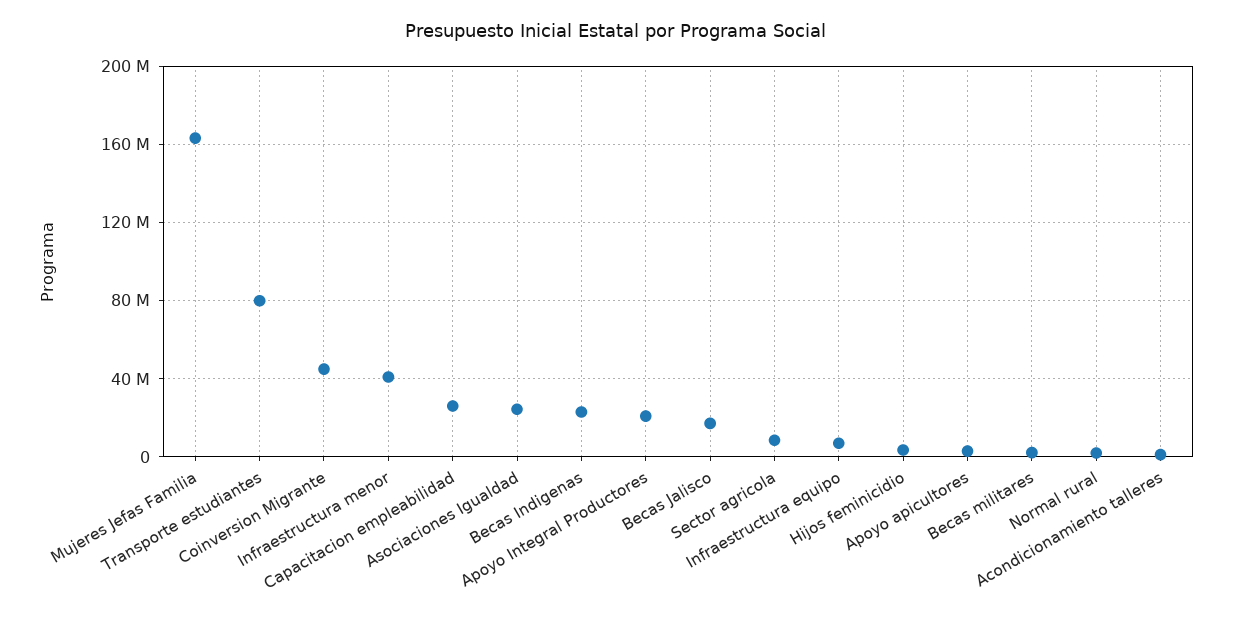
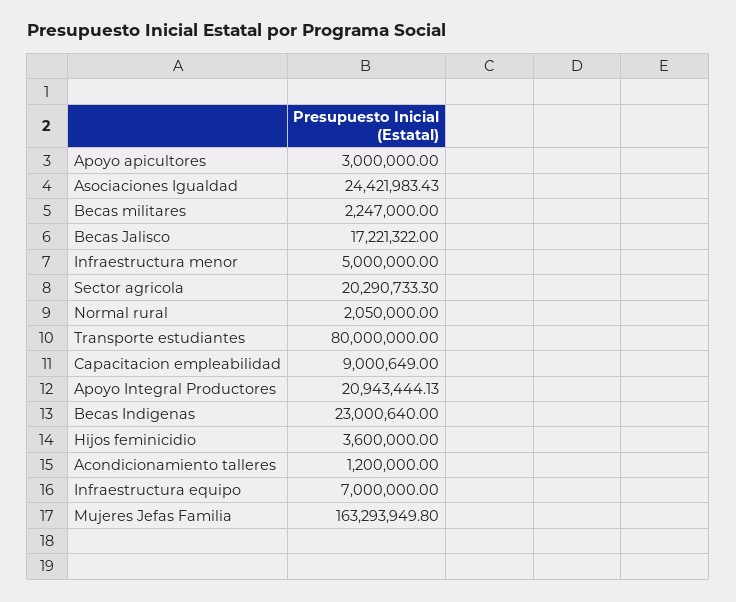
Coinversion Migrante: 45000000 -> none
Infraestructura menor: 40000000 -> 5000000
Capacitacion empleabilidad: 25000000 -> 9000649
Sector agricola: 10000000 -> 20290733.3

